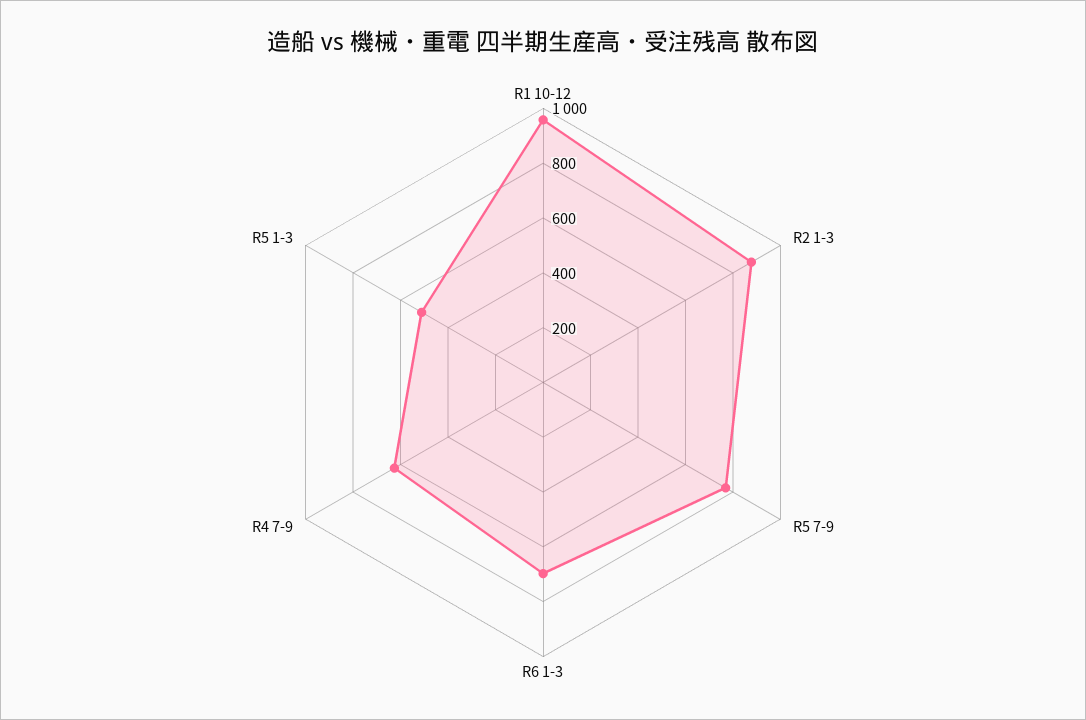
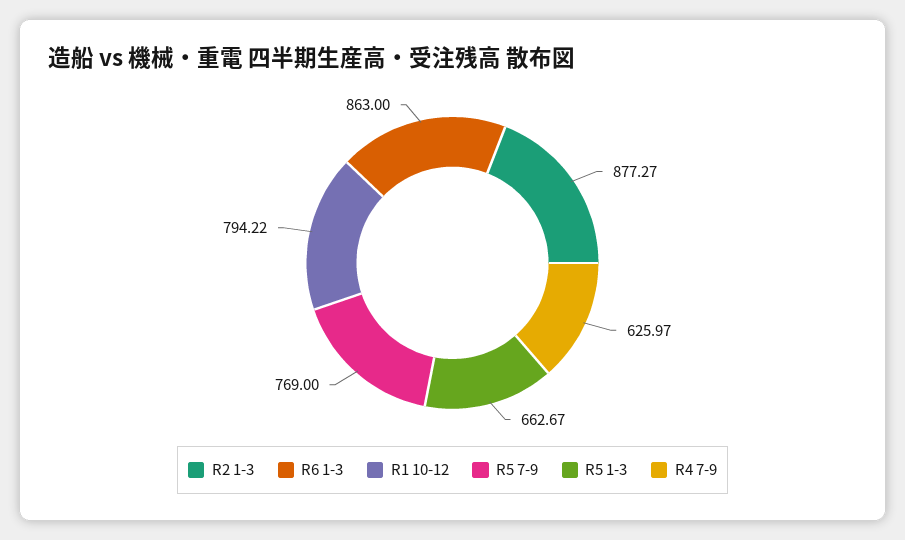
R1 10-12: 950 -> 794.22
R6 1-3: 700 -> 863
R5 1-3: 500 -> 662.67

